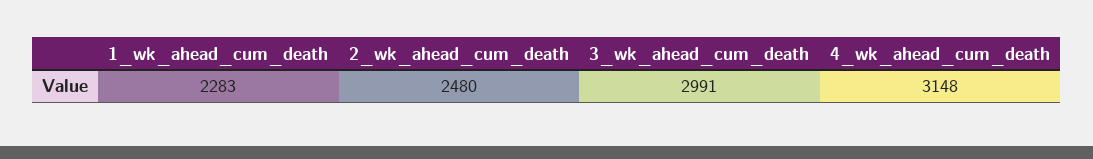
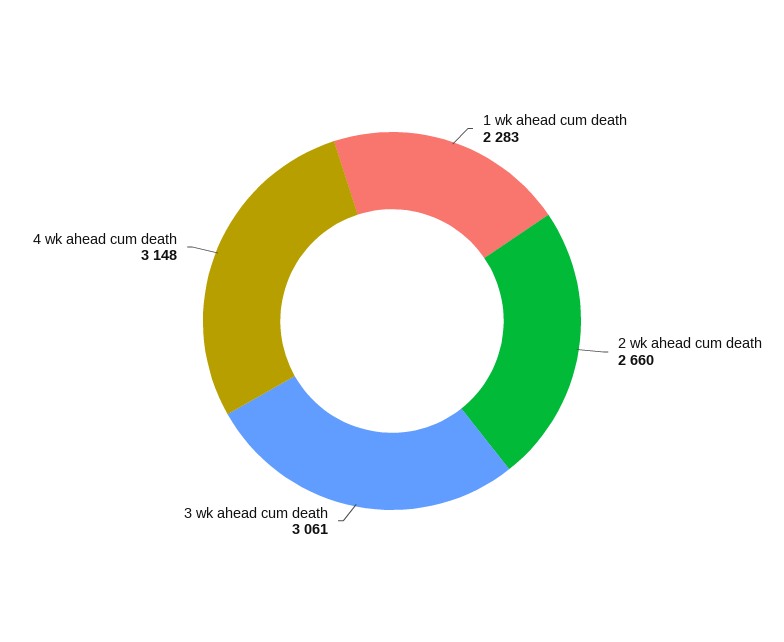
2_wk_ahead_cum_death: 2480 -> 2660
3_wk_ahead_cum_death: 2991 -> 3061

